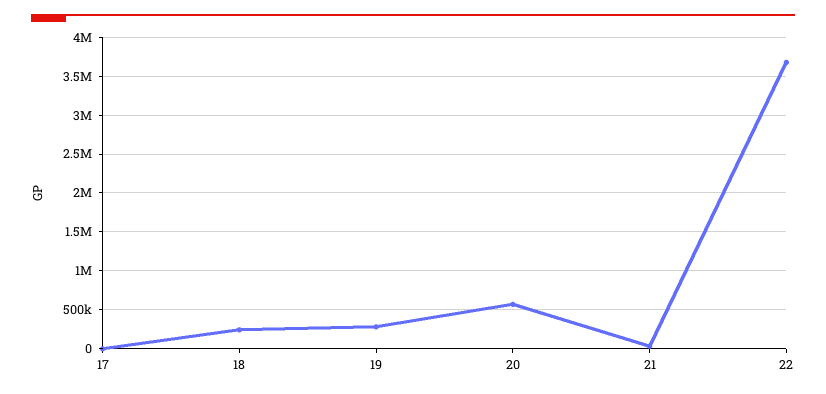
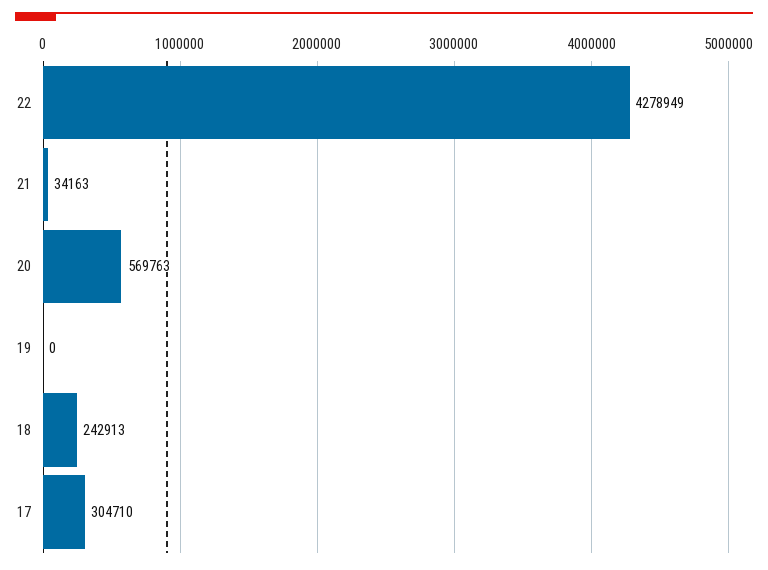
17: 0 -> 304710
19: 300000 -> 0
22: 3700000 -> 4278949

